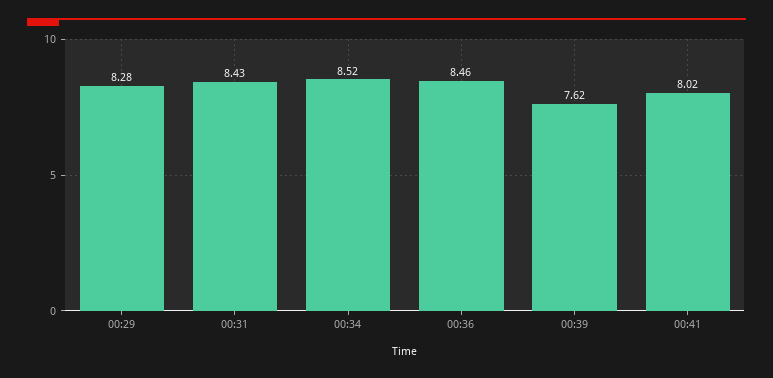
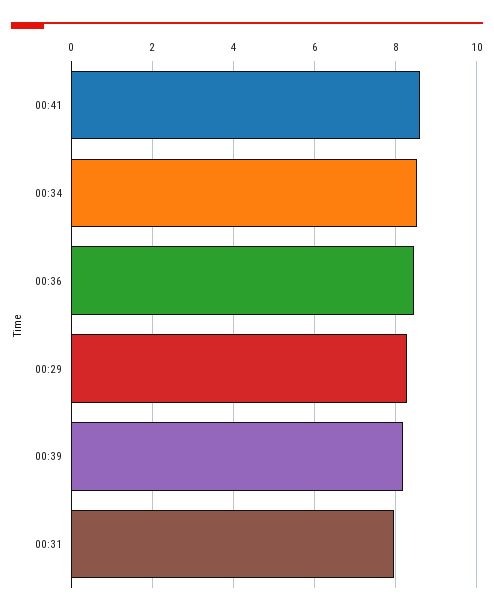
00:31: 8.43 -> 8
00:39: 7.62 -> 8.2
00:41: 8.02 -> 8.6

